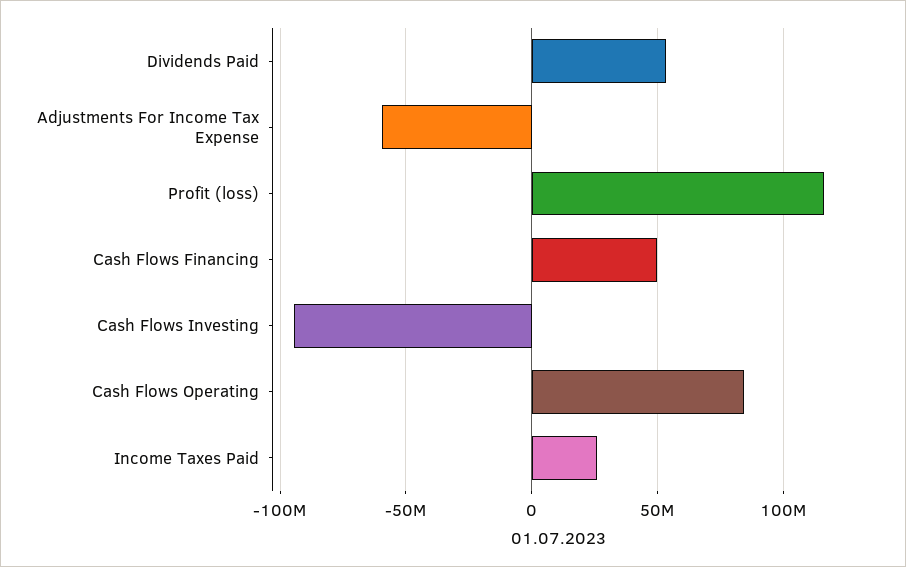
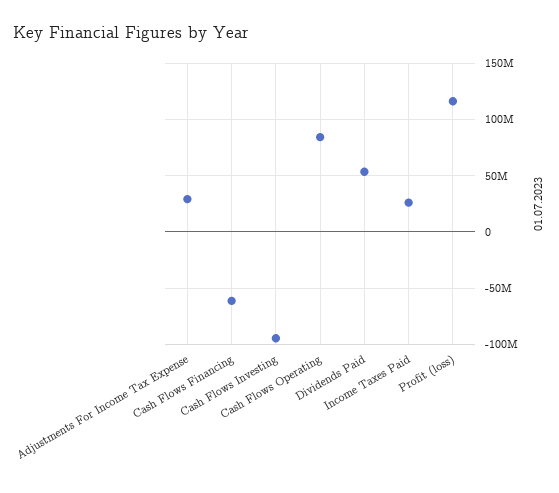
Adjustments For Income Tax Expense: -60000000 -> 30000000
Cash Flows Financing: 50000000 -> -60000000

